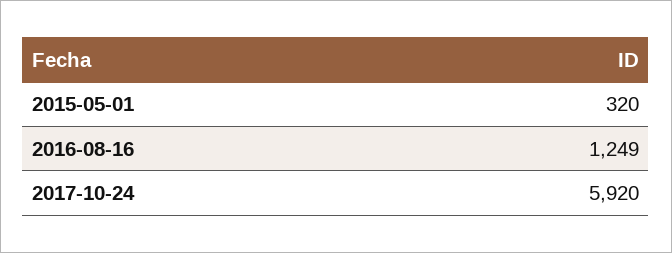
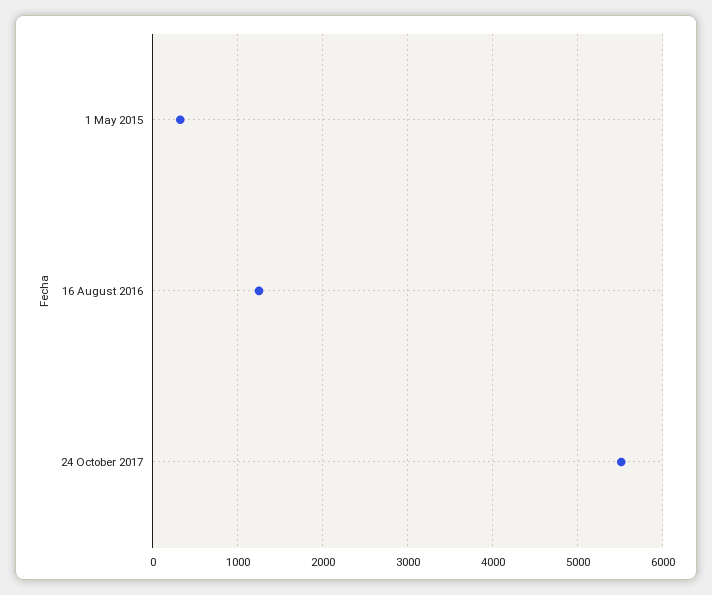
2017-10-24: 5920 -> 5500

